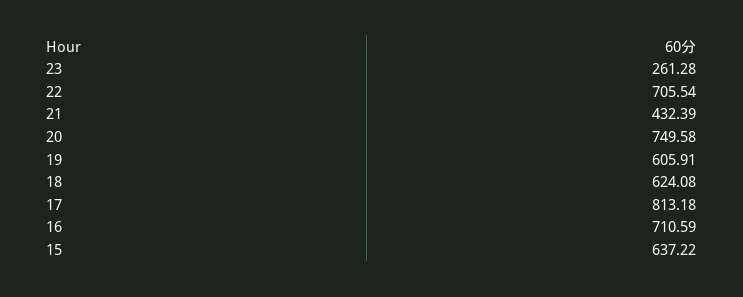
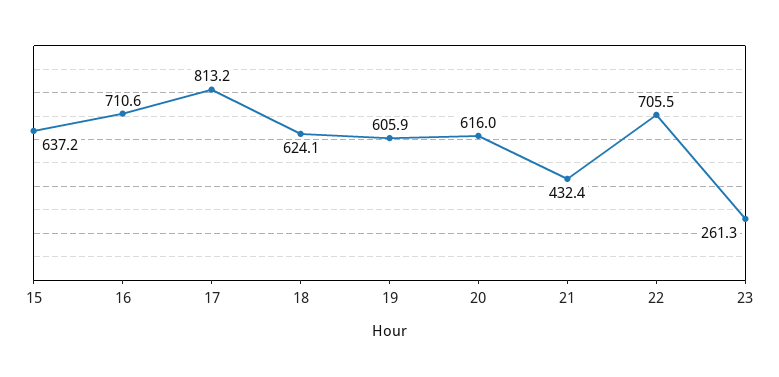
20: 749.58 -> 616

